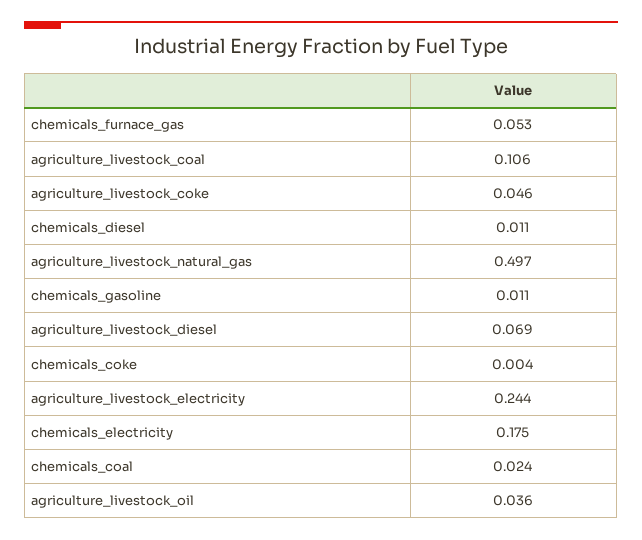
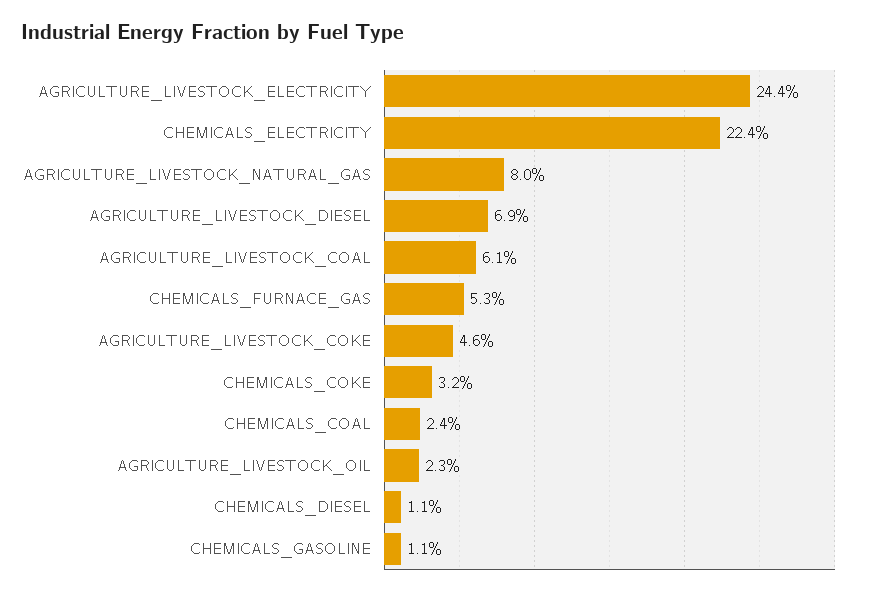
agriculture_livestock_coal: 0.106 -> 0.061
agriculture_livestock_natural_gas: 0.497 -> 0.08
chemicals_coke: 0.004 -> 0.032
chemicals_electricity: 0.175 -> 0.224
agriculture_livestock_oil: 0.036 -> 0.023

